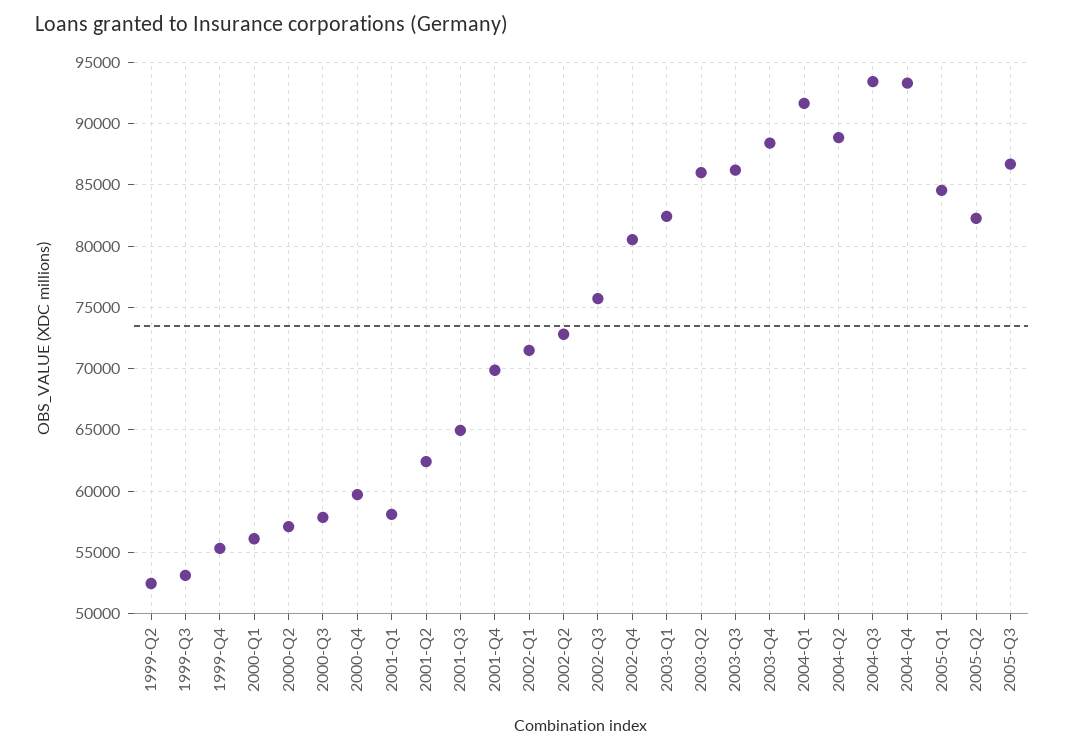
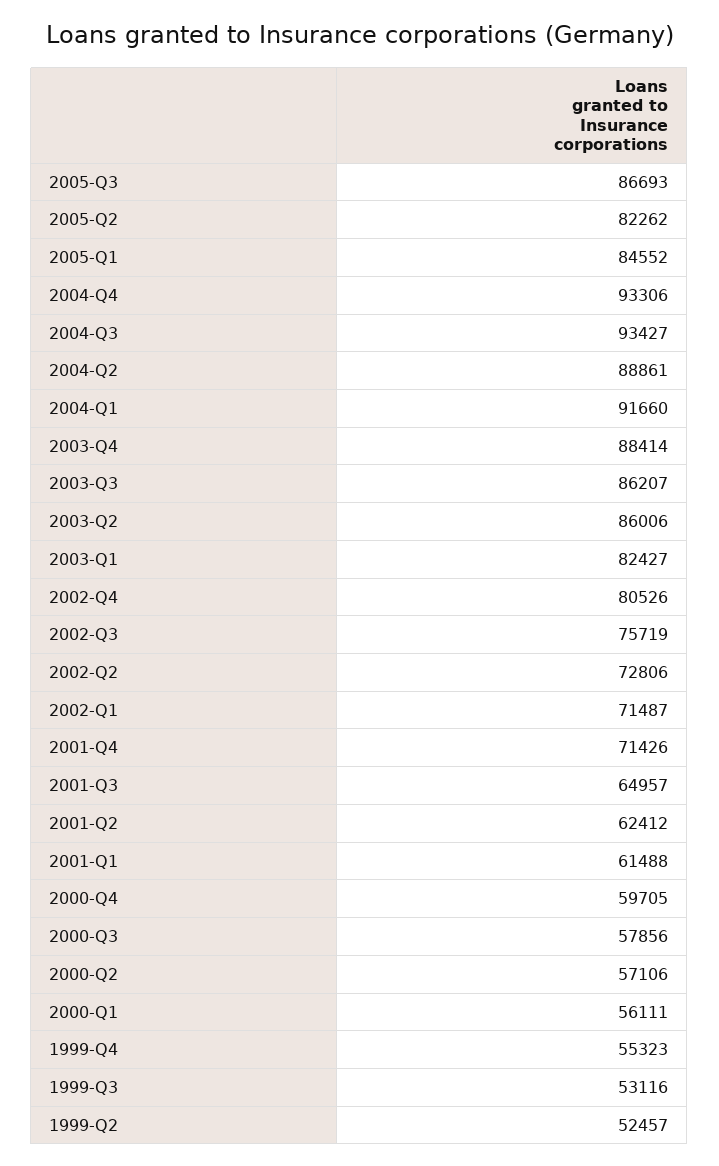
2001-Q1: 58000 -> 61488
2001-Q4: 70000 -> 71426

